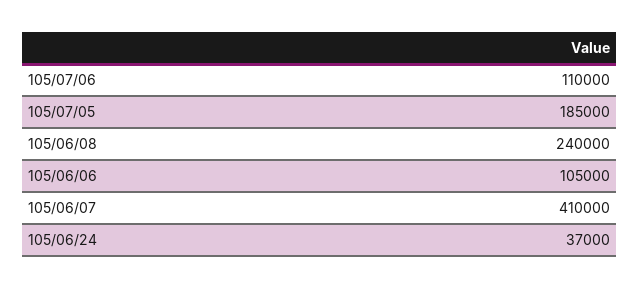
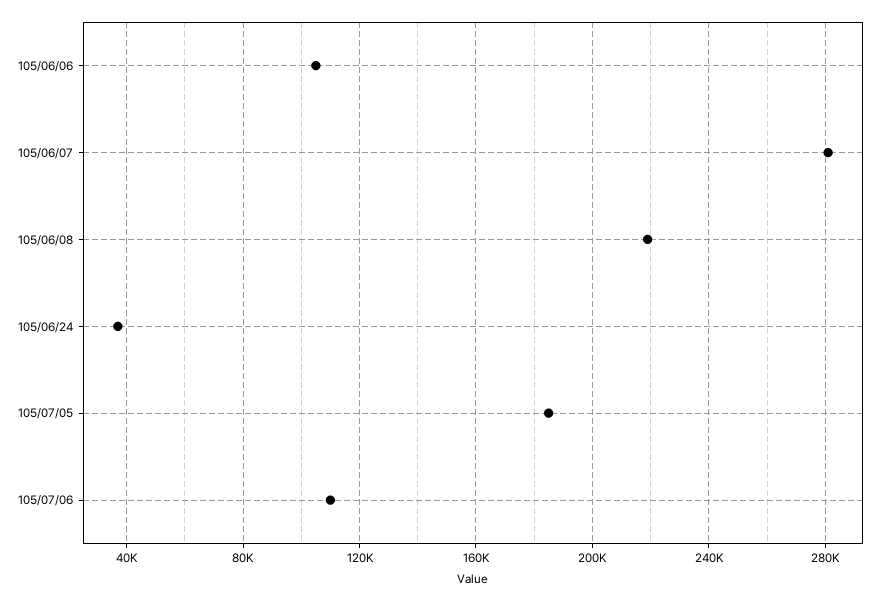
105/06/08: 240000 -> 220000
105/06/07: 410000 -> 280000

